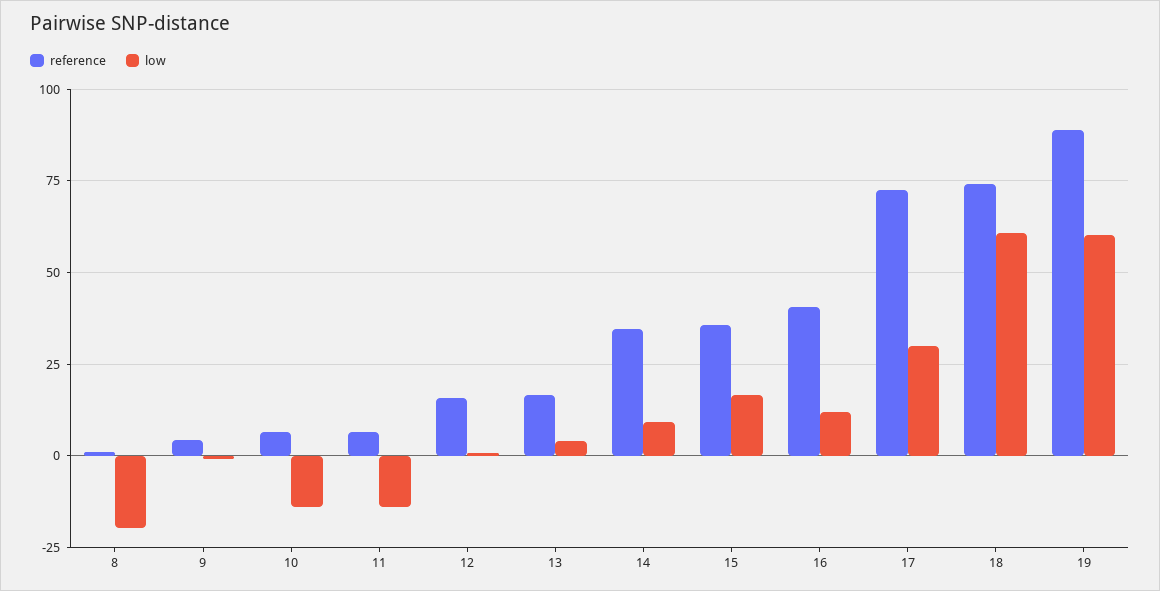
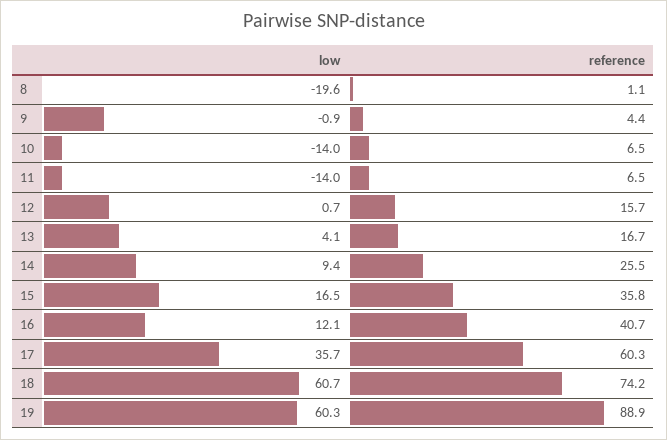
reference, 14: 35 -> 25.5
reference, 17: 72.5 -> 60.3
low, 17: 30 -> 35.7

